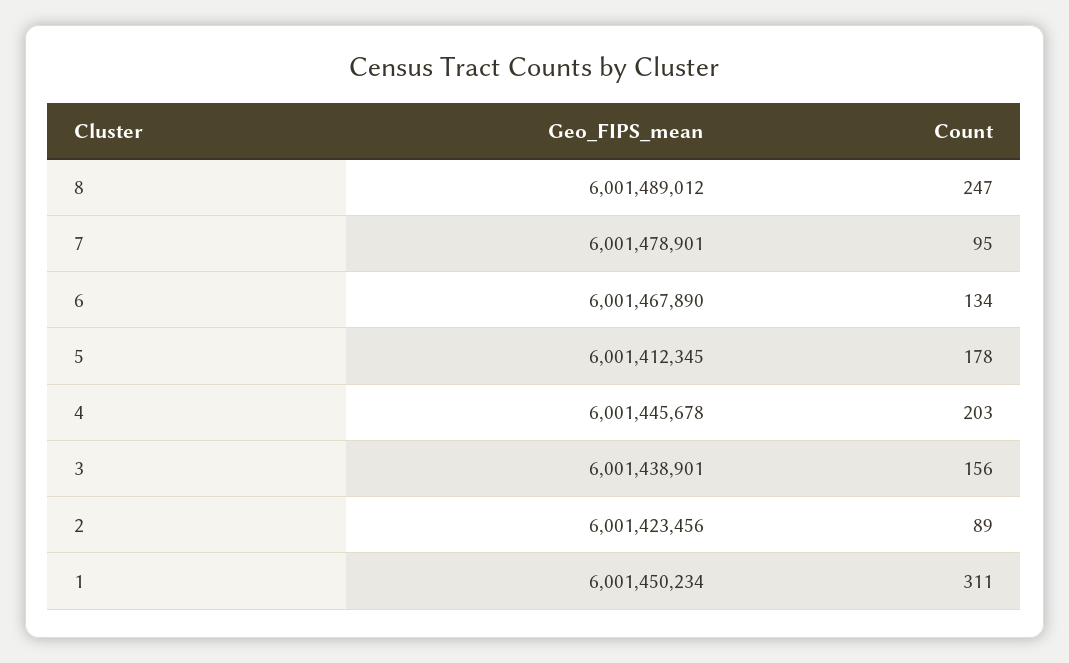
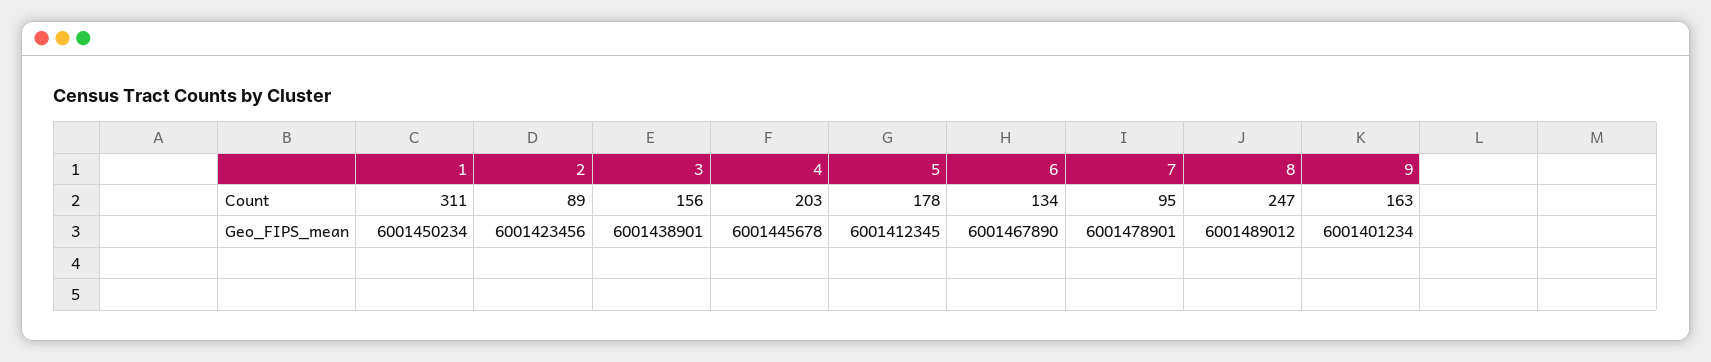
Count, 9: none -> 163
Geo_FIPS_mean, 9: none -> 6001401234

